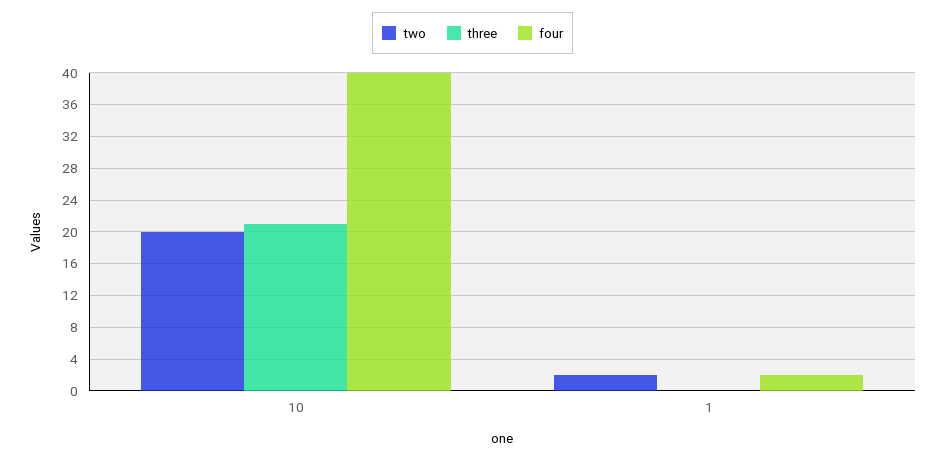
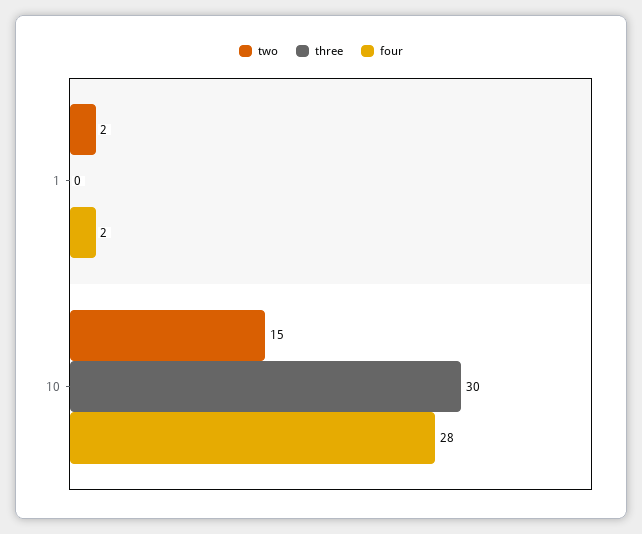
two, 10: 20 -> 15
three, 10: 21 -> 30
four, 10: 40 -> 28

